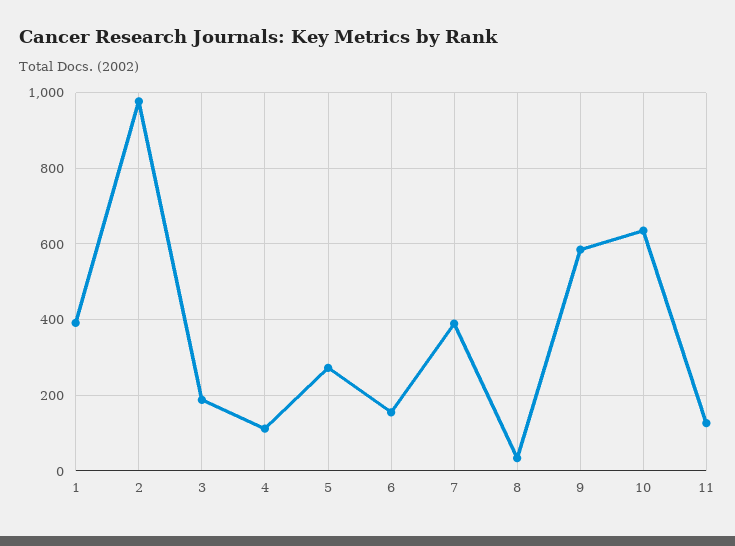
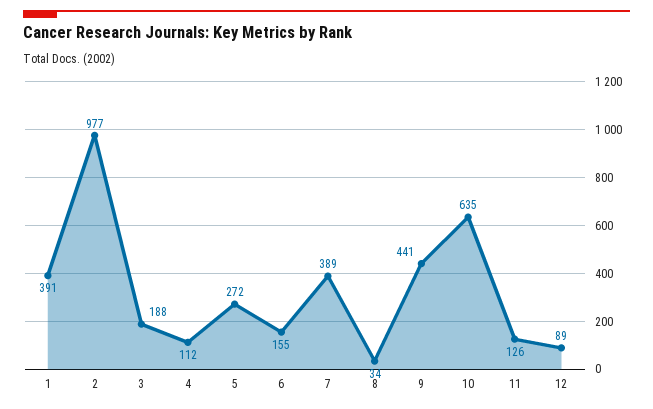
9: 580 -> 441
12: none -> 89

